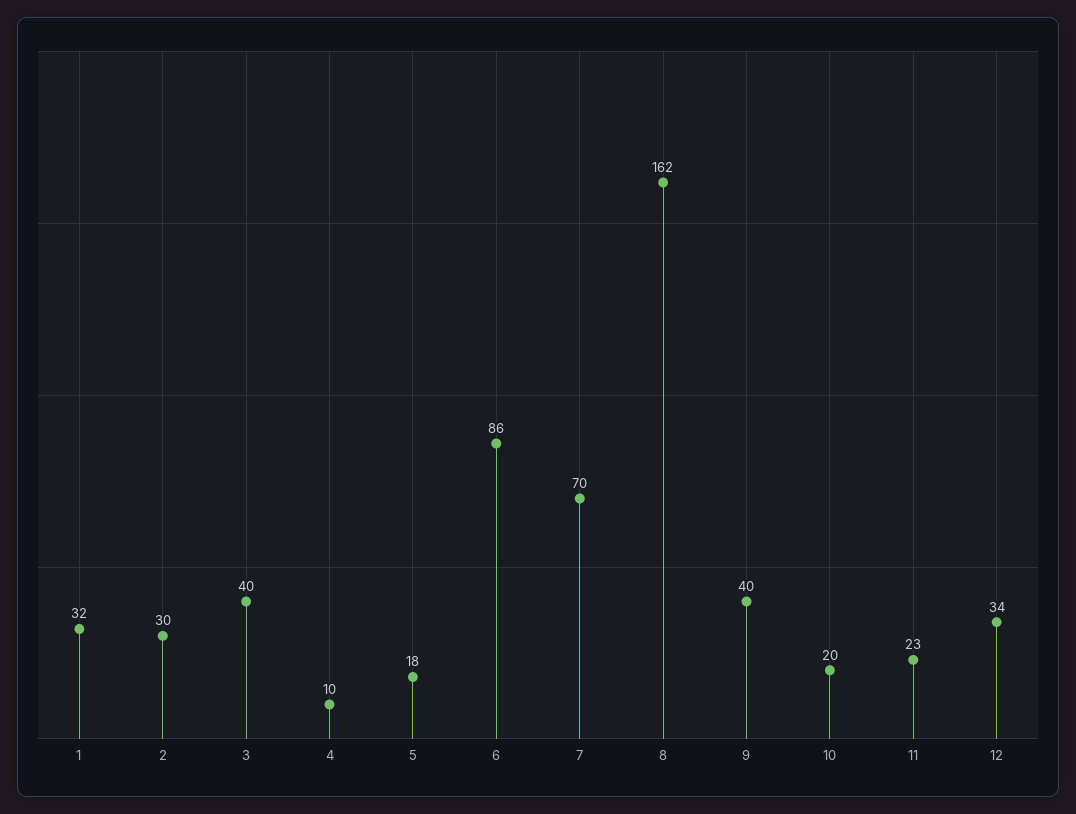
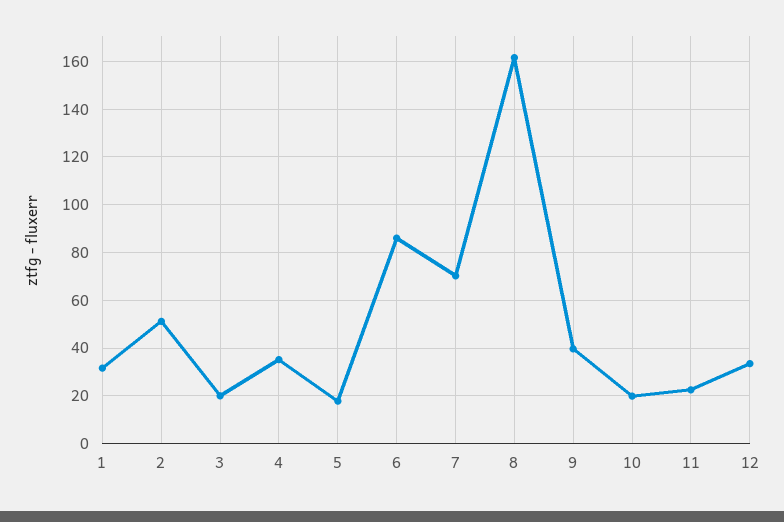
2: 30 -> 50
3: 40 -> 20
4: 10 -> 35

